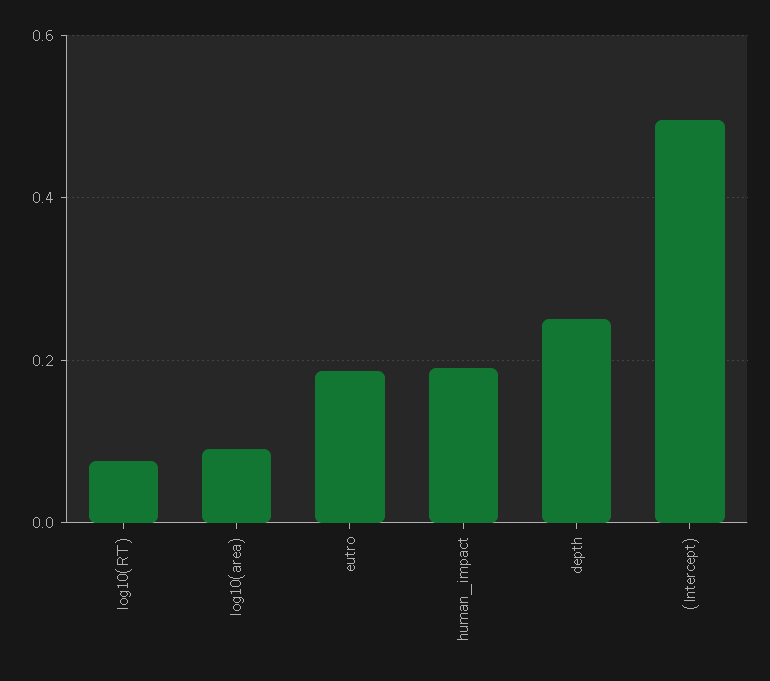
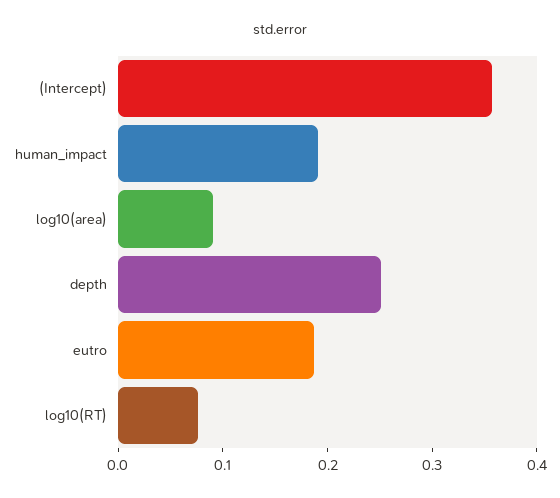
(Intercept): 0.5 -> 0.36

